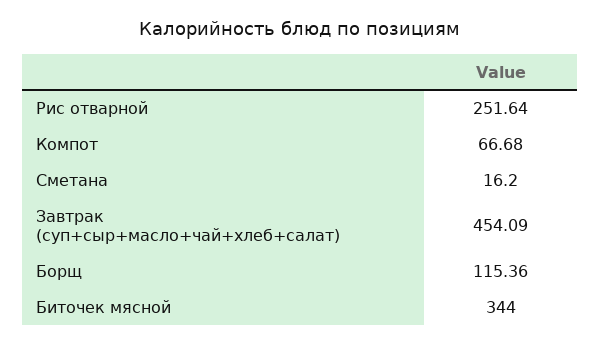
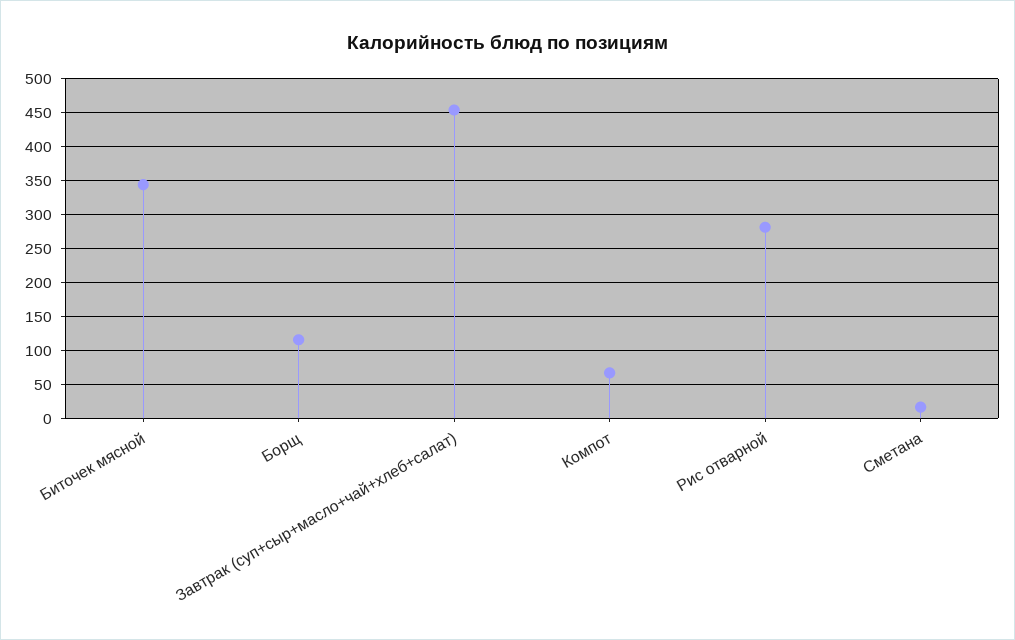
Рис отварной: 251.64 -> 280

